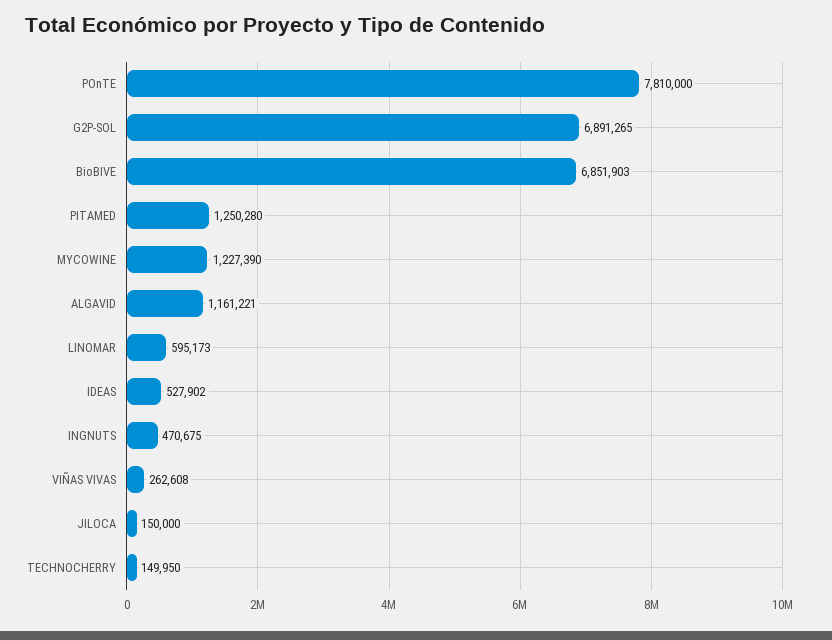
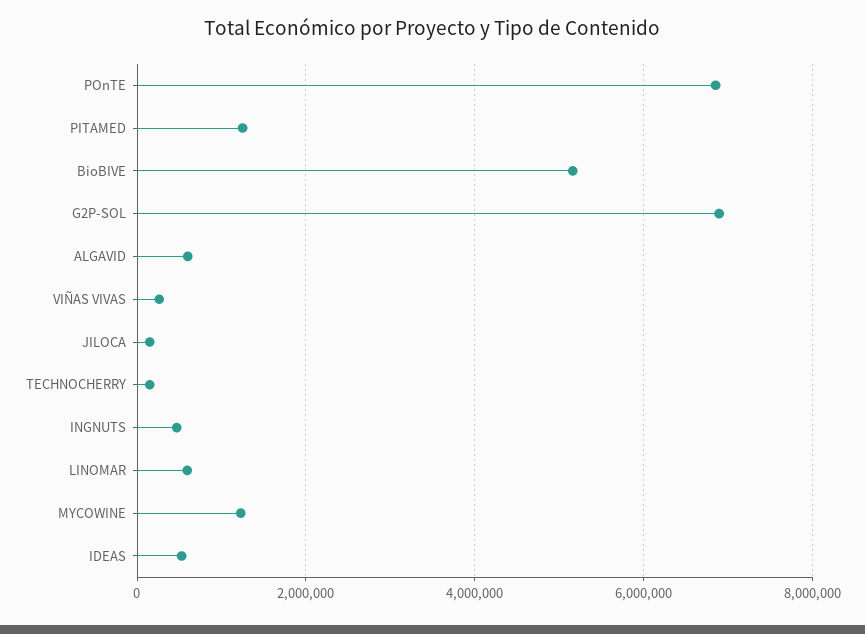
POnTE: 7810000 -> 6800000
BioBIVE: 6851903 -> 5200000
ALGAVID: 1161221 -> 600000

